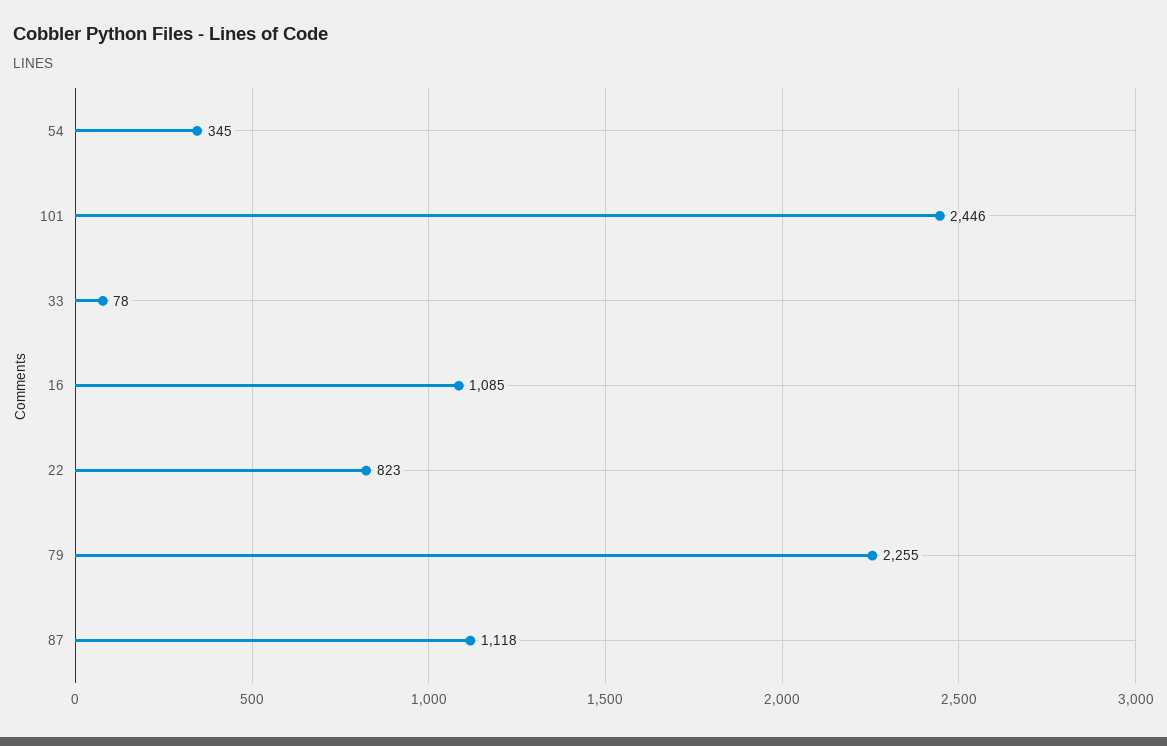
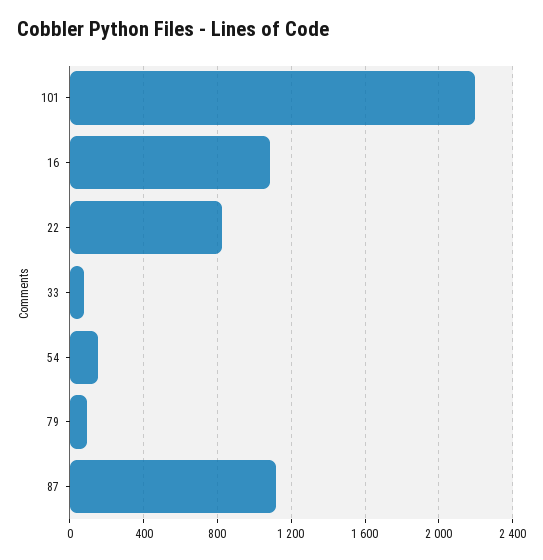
54: 345 -> 150
101: 2446 -> 2200
79: 2255 -> 100

